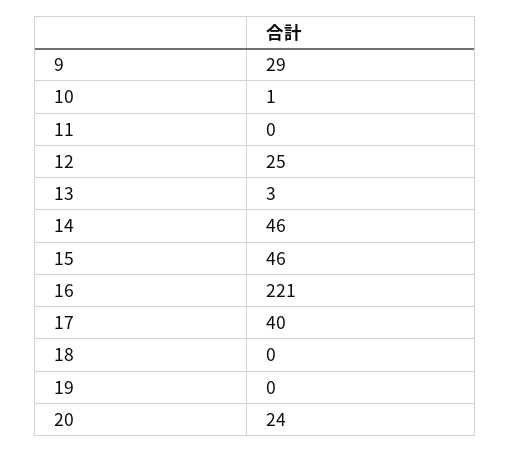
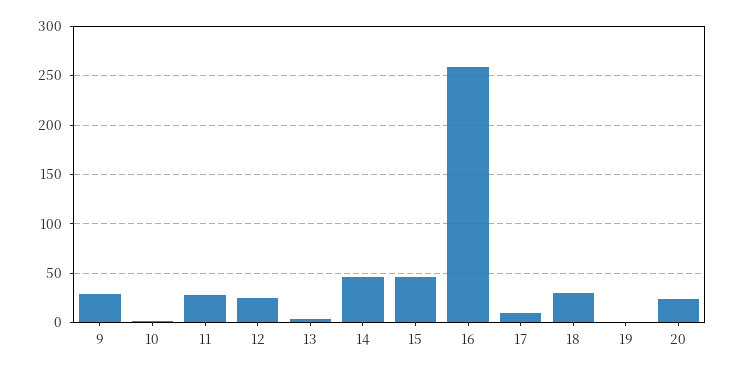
11: 0 -> 30
16: 221 -> 260
17: 40 -> 10
18: 0 -> 30

